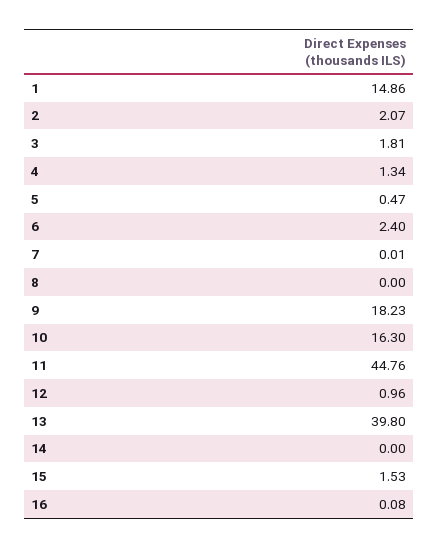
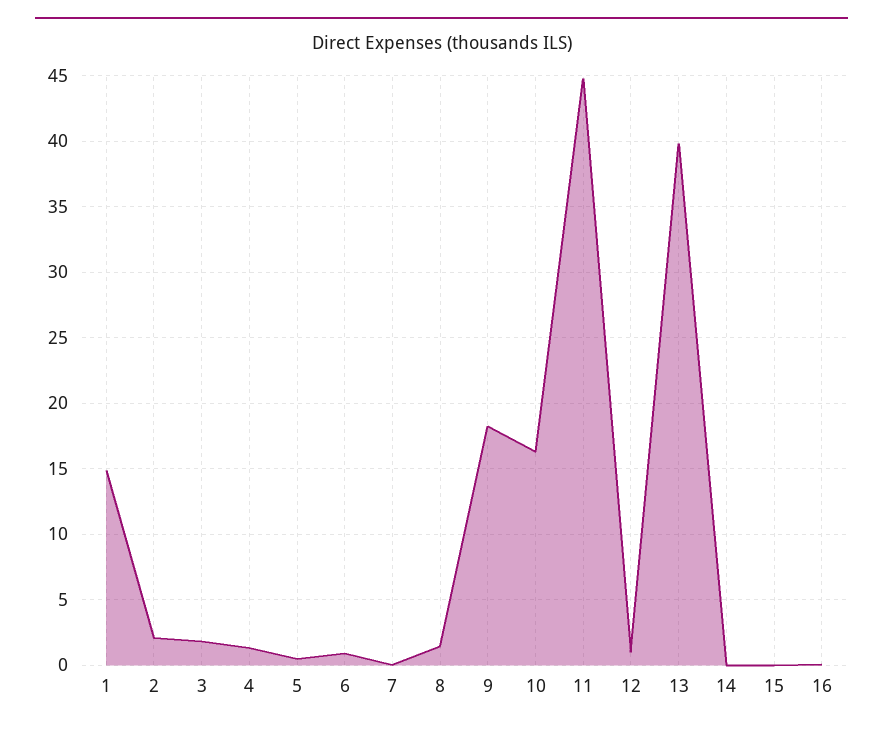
6: 2.4 -> 1
8: 0 -> 1.5
15: 1.53 -> 0

